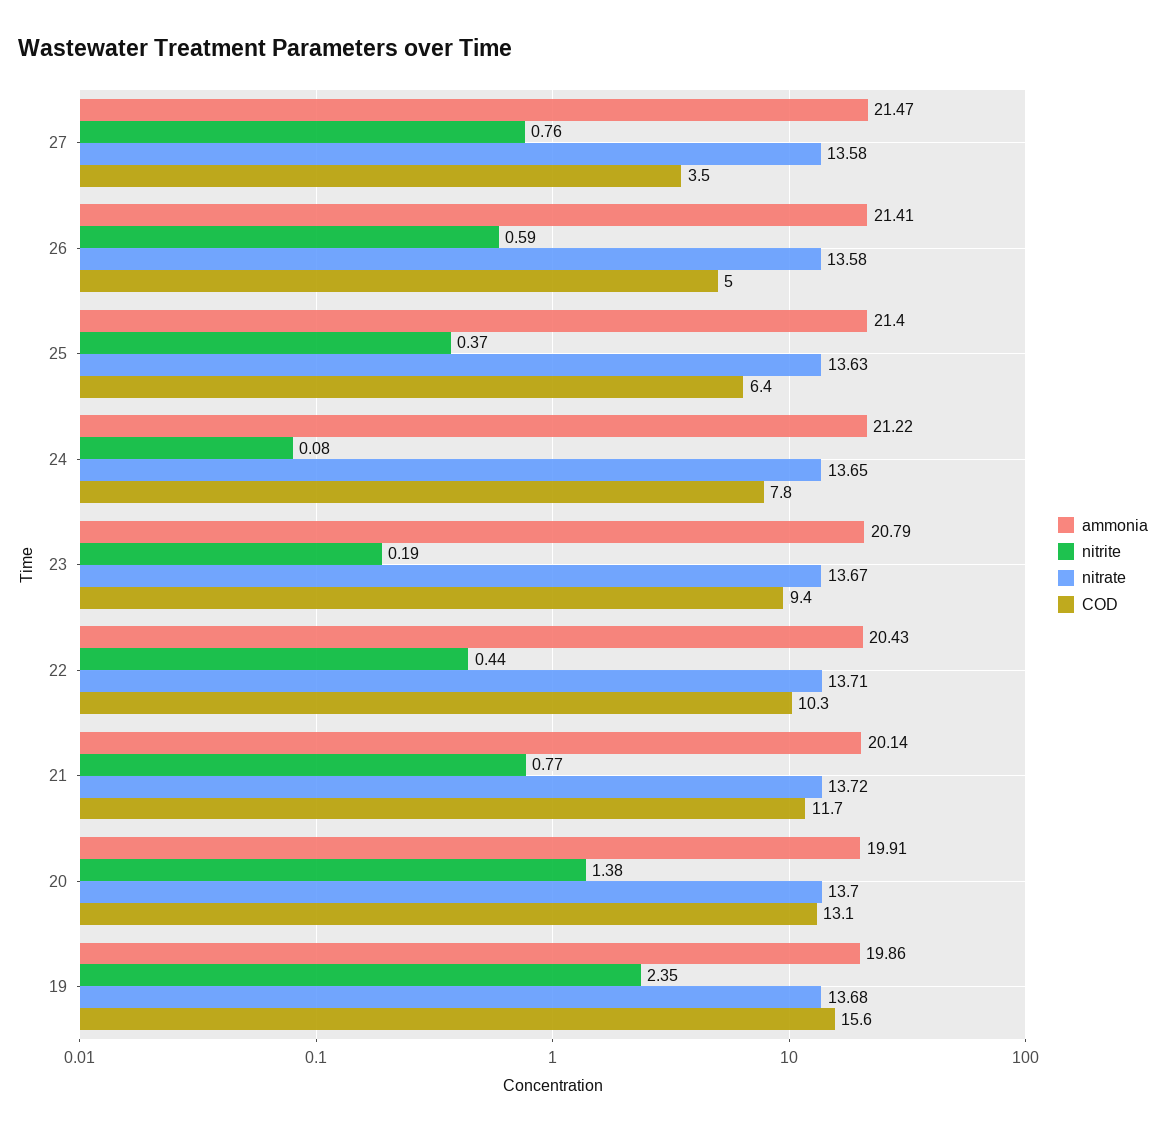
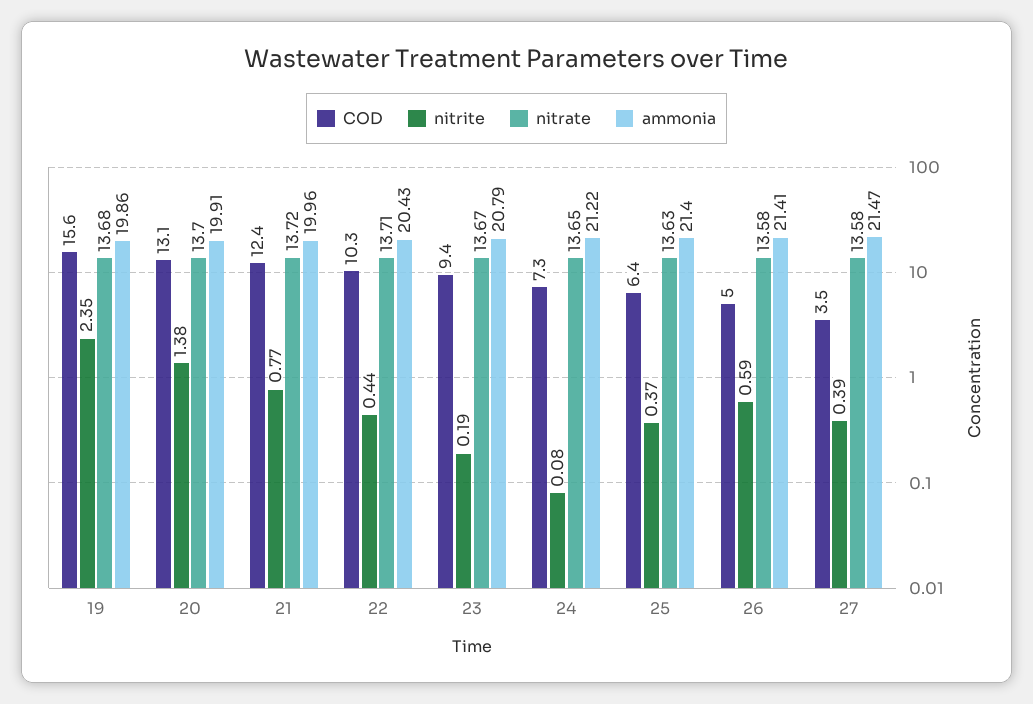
nitrite, 27: 0.76 -> 0.39
COD, 24: 7.8 -> 7.3
ammonia, 21: 20.14 -> 19.96
COD, 21: 11.7 -> 12.4

